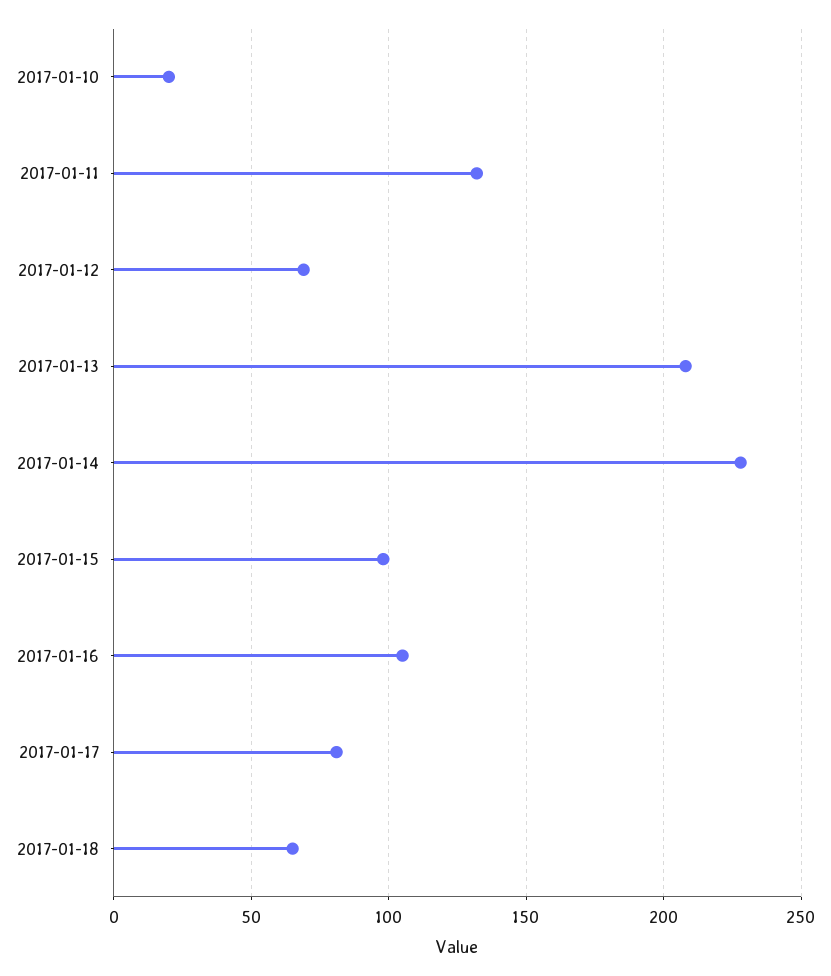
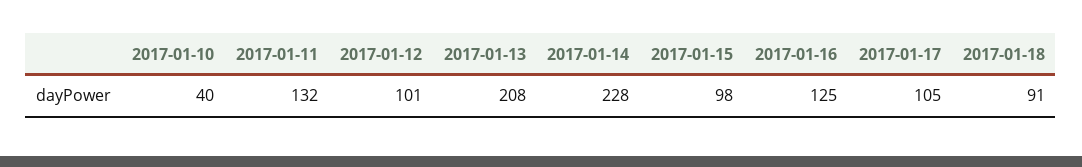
2017-01-10: 20 -> 40
2017-01-12: 70 -> 101
2017-01-16: 105 -> 125
2017-01-17: 80 -> 105
2017-01-18: 65 -> 91

